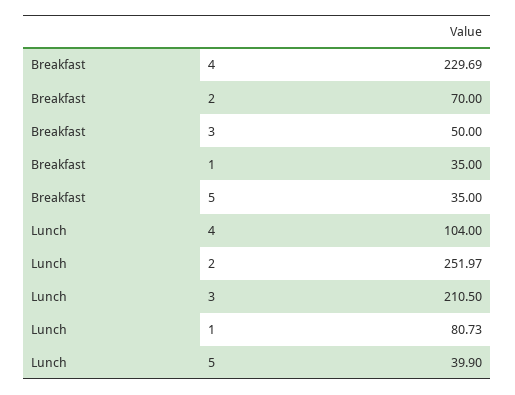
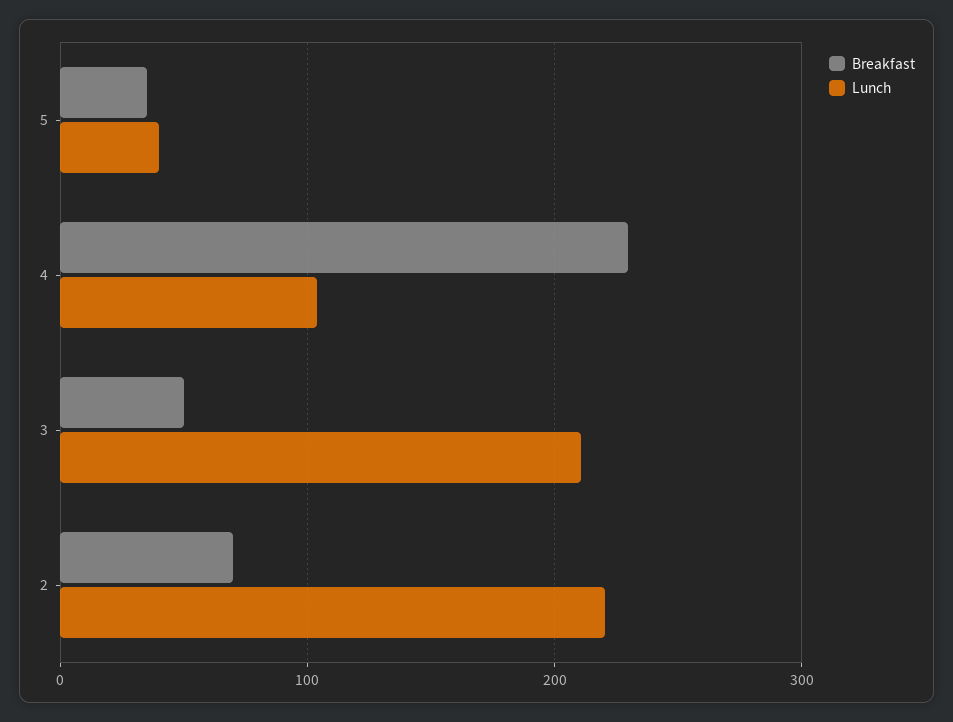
Breakfast, 1: 35 -> none
Lunch, 2: 251.97 -> 220
Lunch, 1: 80.73 -> none

